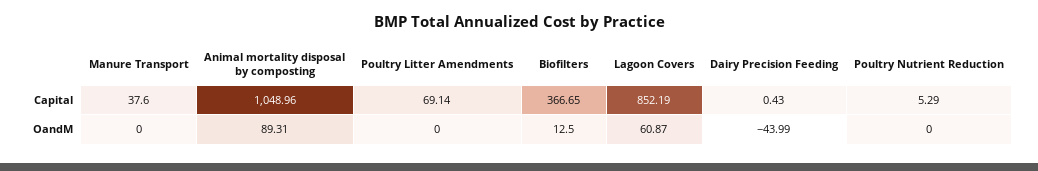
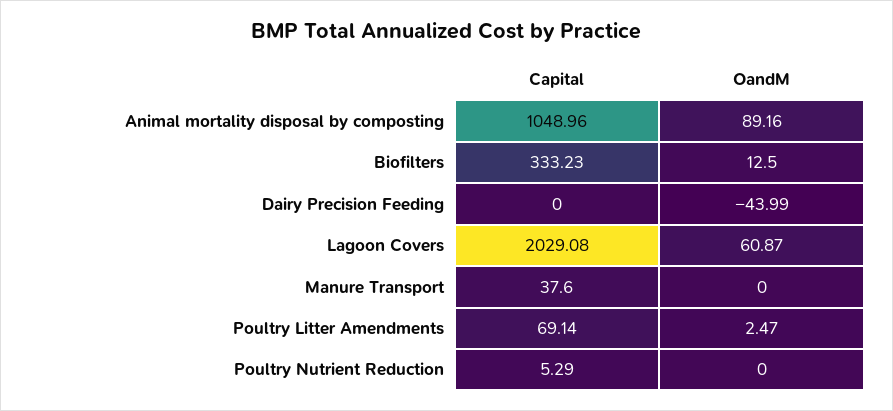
Biofilters, Capital: 366.65 -> 333.23
Lagoon Covers, Capital: 852.19 -> 2029.08
Dairy Precision Feeding, Capital: 0.43 -> 0
Animal mortality disposal by composting, OandM: 89.31 -> 89.16
Poultry Litter Amendments, OandM: 0 -> 2.47

